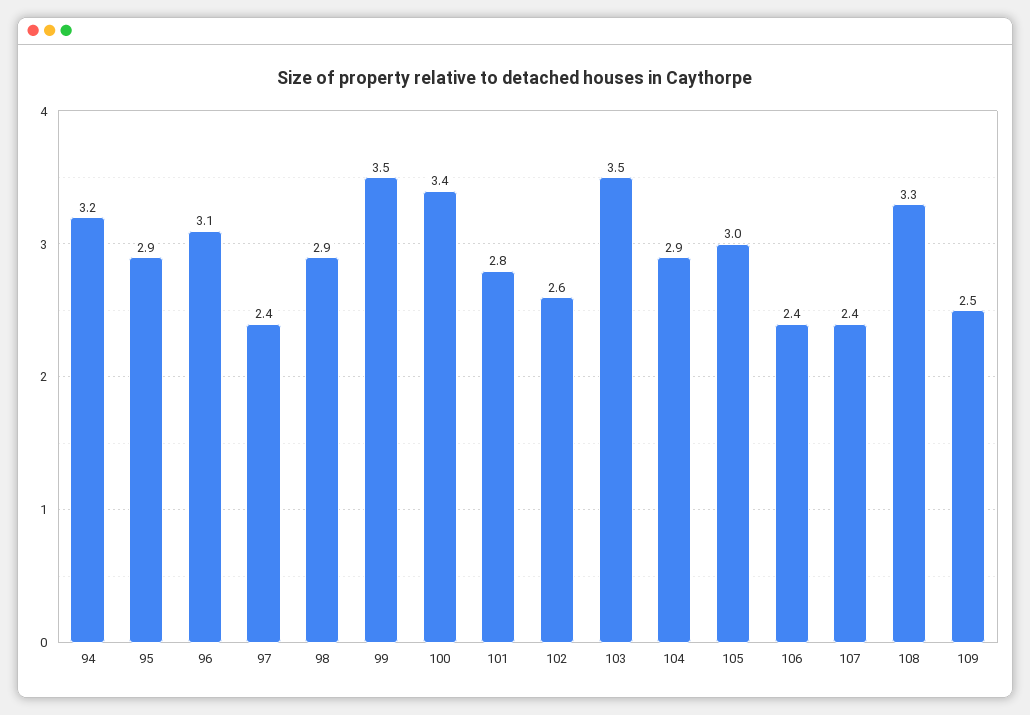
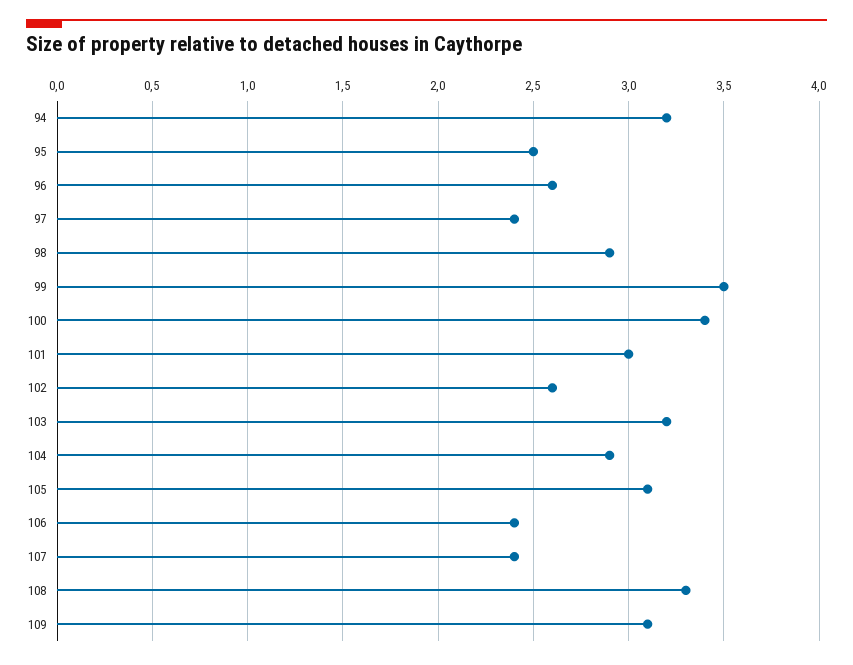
95: 2.9 -> 2.5
96: 3.1 -> 2.6
101: 2.8 -> 3
103: 3.5 -> 3.2
105: 3 -> 3.1
109: 2.5 -> 3.1

